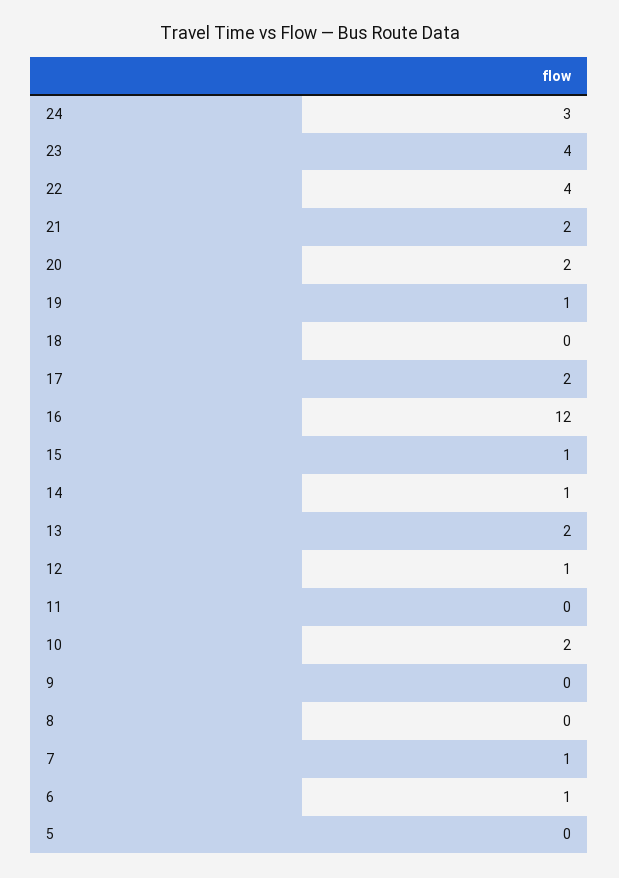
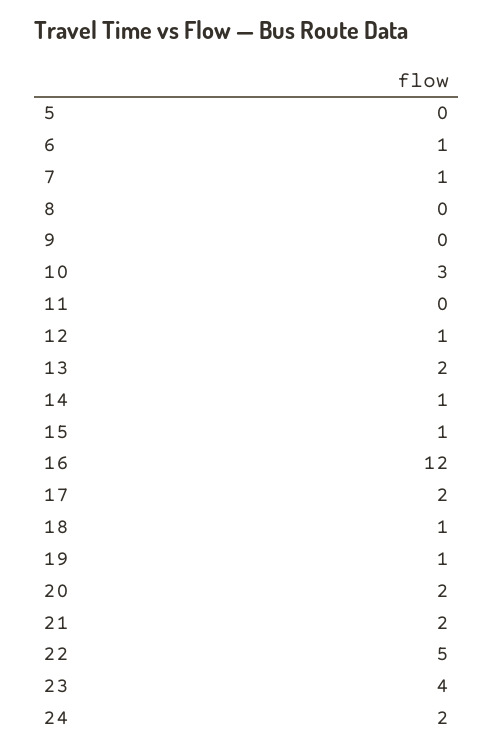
24: 3 -> 2
22: 4 -> 5
18: 0 -> 1
10: 2 -> 3

